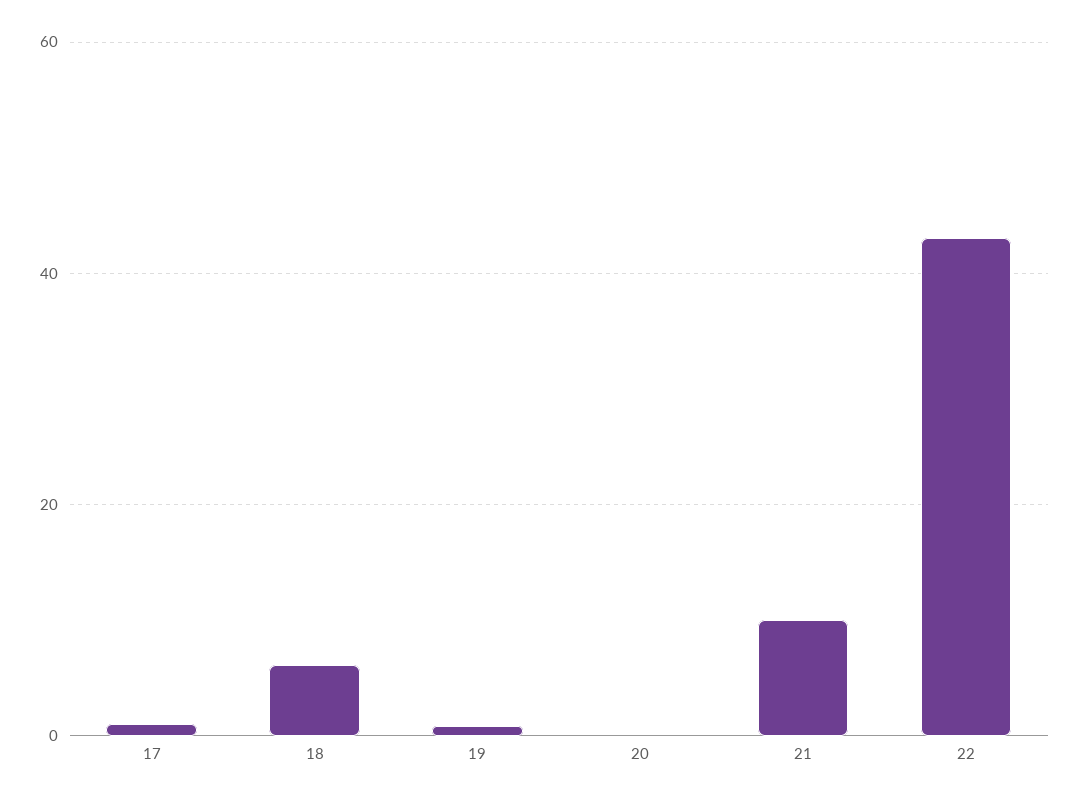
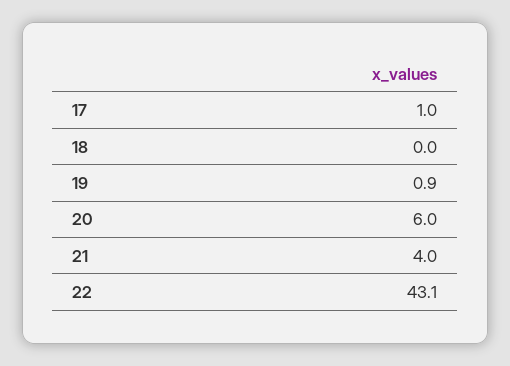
18: 6 -> 0
20: 0 -> 6
21: 10 -> 4

